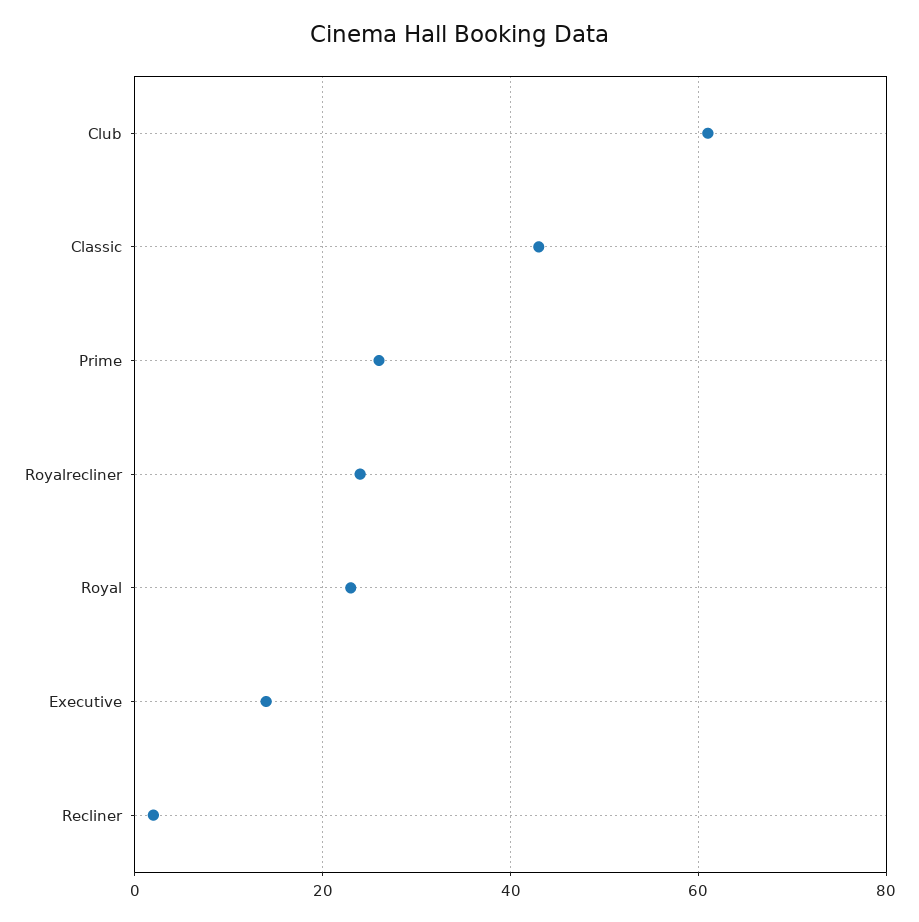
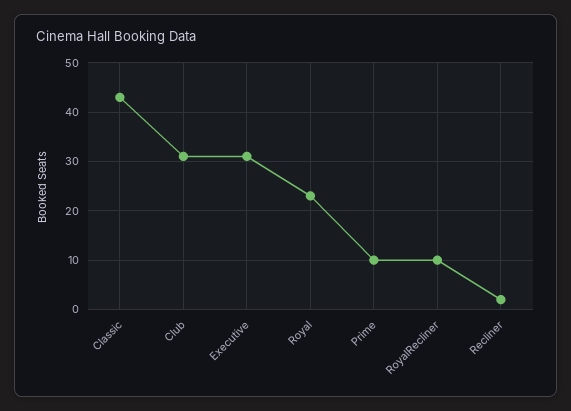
Club: 60 -> 30
Prime: 25 -> 10
Royalrecliner: 25 -> 10
Executive: 15 -> 30

